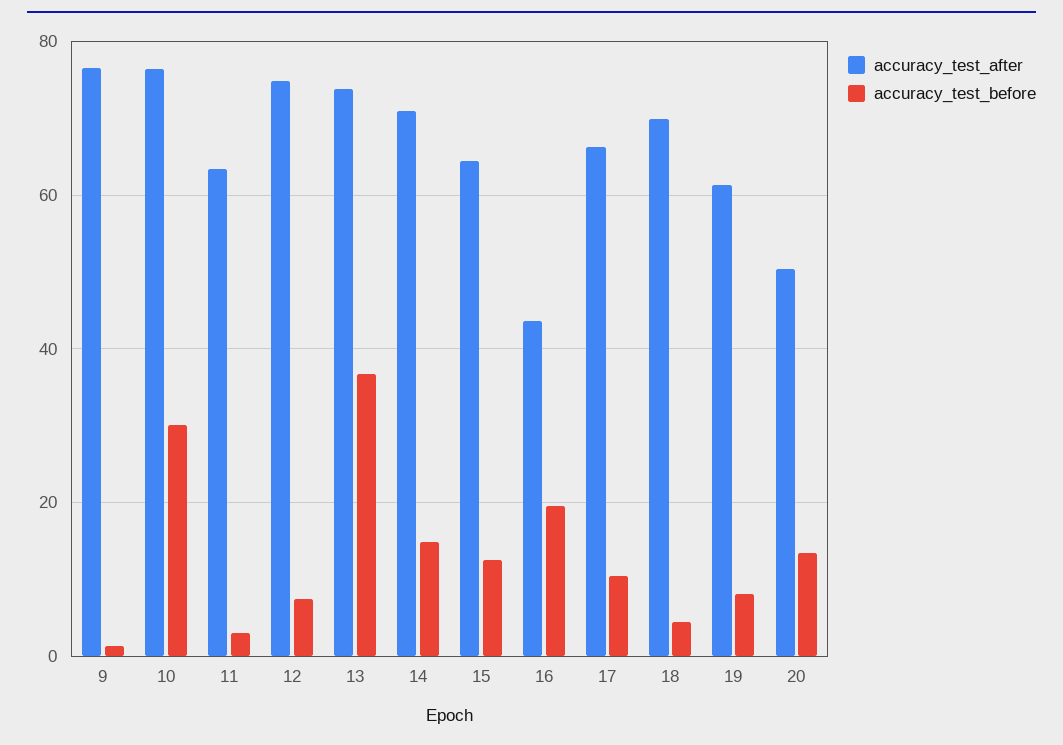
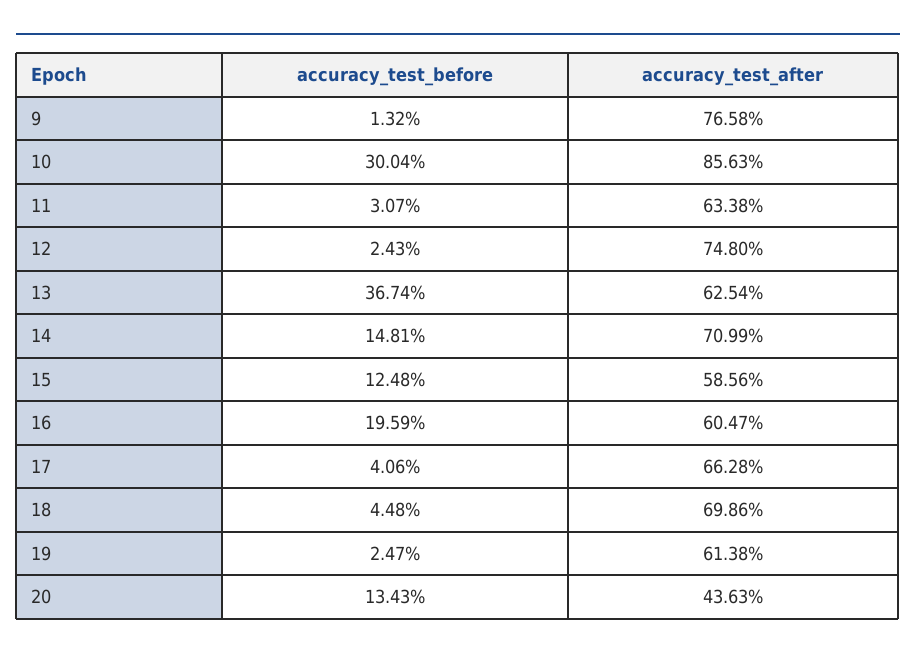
accuracy_test_after, 10: 76 -> 85.63
accuracy_test_before, 12: 8 -> 2.43
accuracy_test_after, 13: 74 -> 62.54
accuracy_test_after, 15: 64 -> 58.56
accuracy_test_after, 16: 44 -> 60.47
accuracy_test_before, 17: 10 -> 4.06
accuracy_test_before, 19: 8 -> 2.47
accuracy_test_after, 20: 50 -> 43.63

